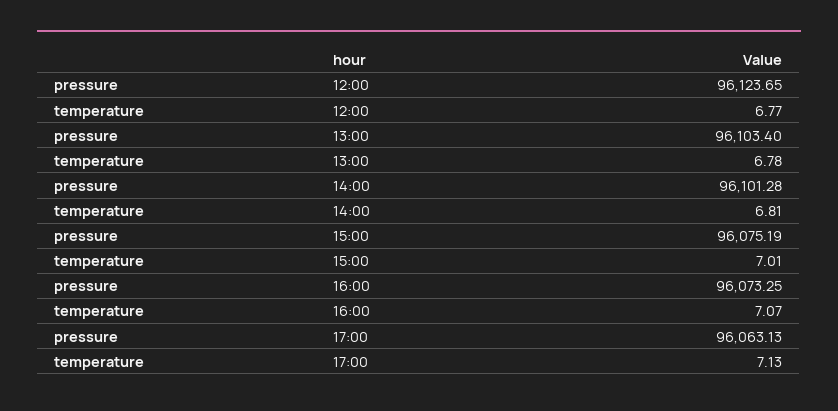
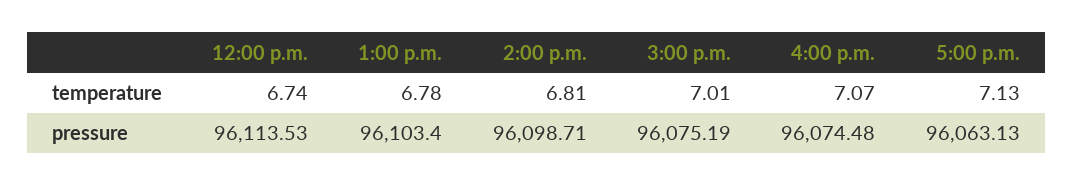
pressure, 12:00: 96123.65 -> 96113.53
temperature, 12:00: 6.77 -> 6.74
pressure, 14:00: 96101.28 -> 96098.71
pressure, 16:00: 96073.25 -> 96074.48

